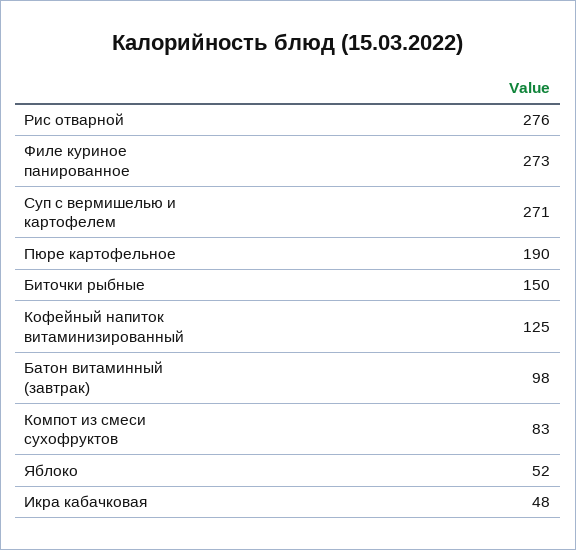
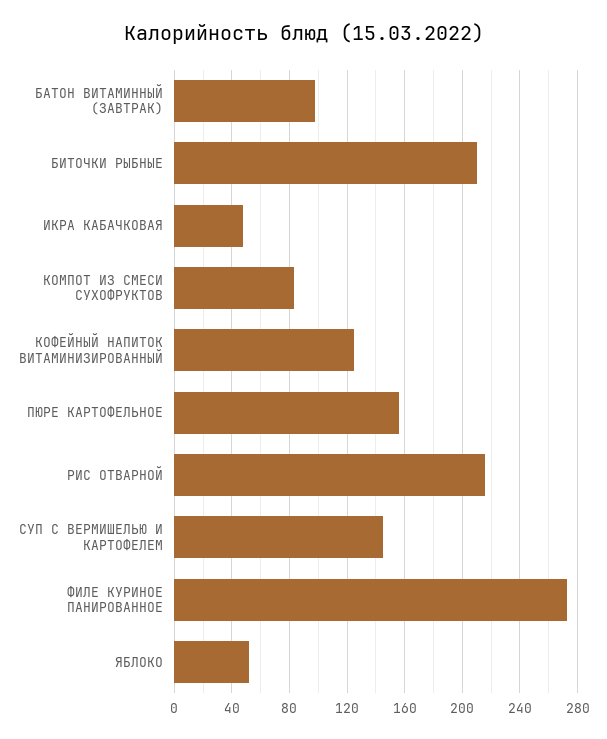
Рис отварной: 276 -> 215
Суп с вермишелью и картофелем: 271 -> 145
Пюре картофельное: 190 -> 155
Биточки рыбные: 150 -> 210

